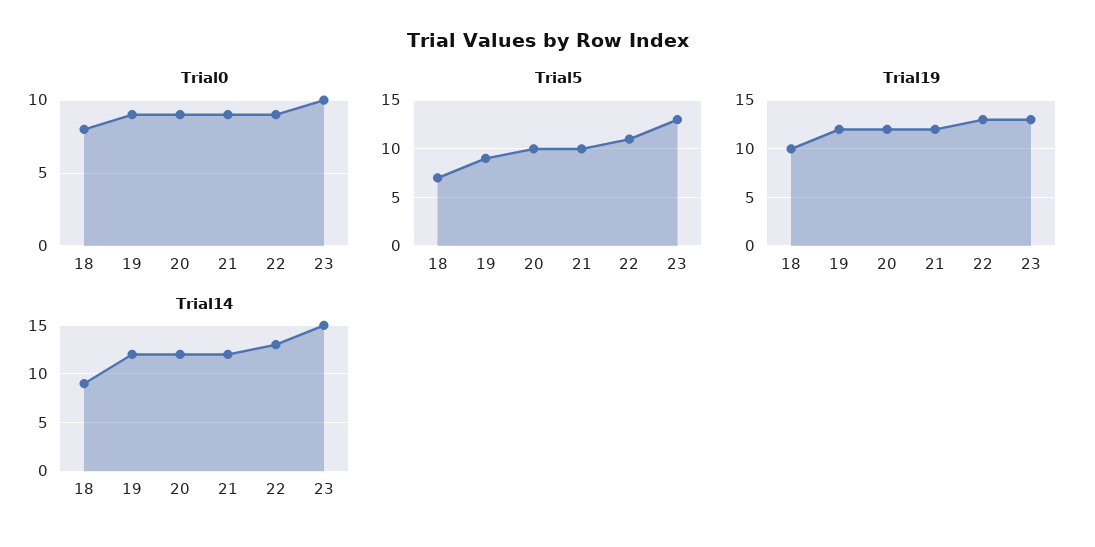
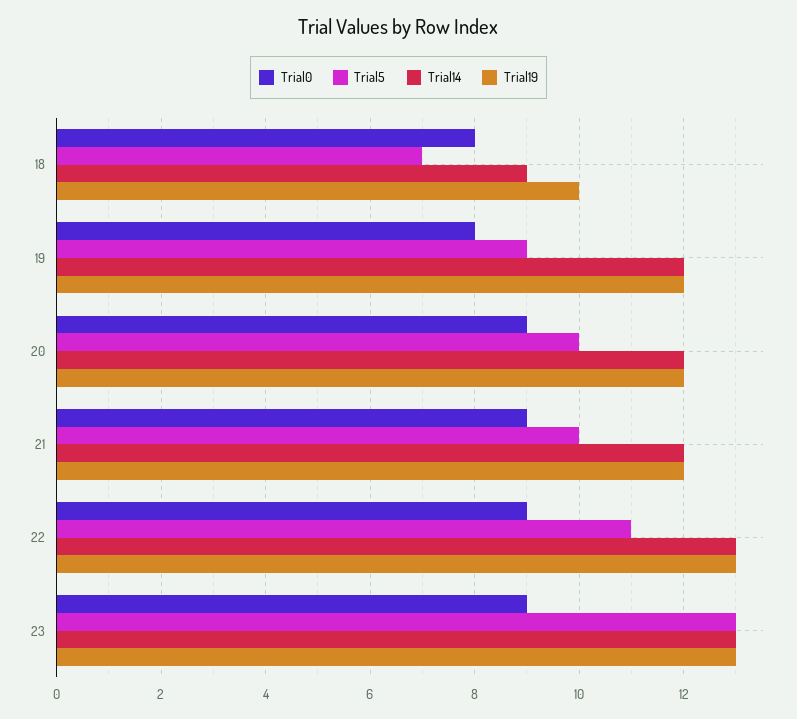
Trial0, 19: 9 -> 8
Trial0, 23: 10 -> 9
Trial14, 23: 15 -> 13

